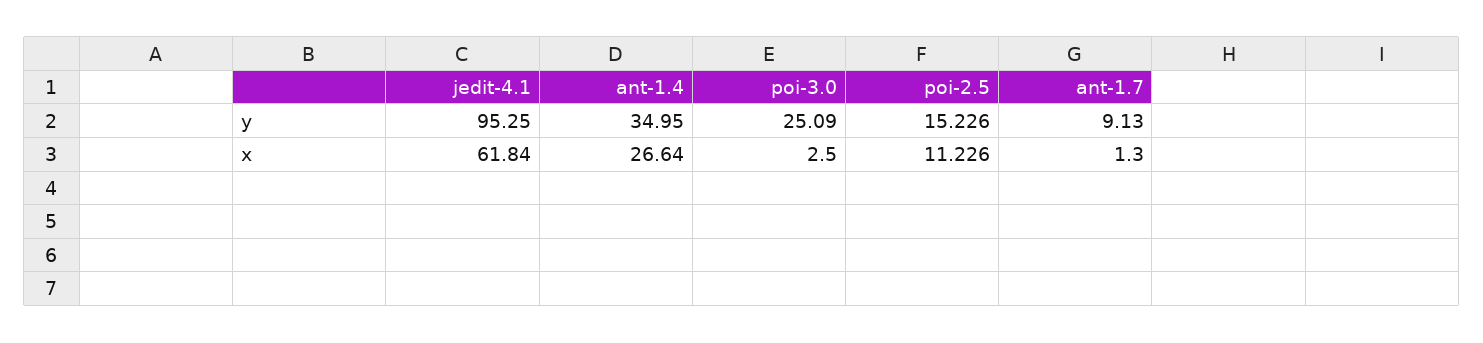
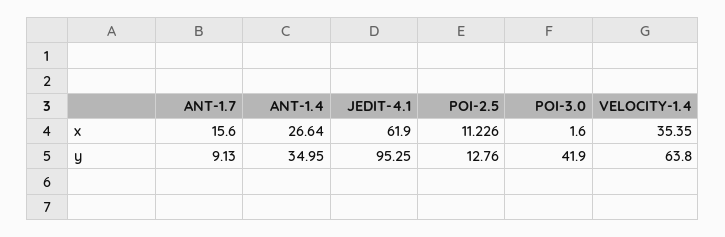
poi-3.0, y: 25.09 -> 41.9
poi-2.5, y: 15.226 -> 12.76
jedit-4.1, x: 61.84 -> 61.9
poi-3.0, x: 2.5 -> 1.6
ant-1.7, x: 1.3 -> 15.6
VELOCITY-1.4, x: none -> 35.35
VELOCITY-1.4, y: none -> 63.8

